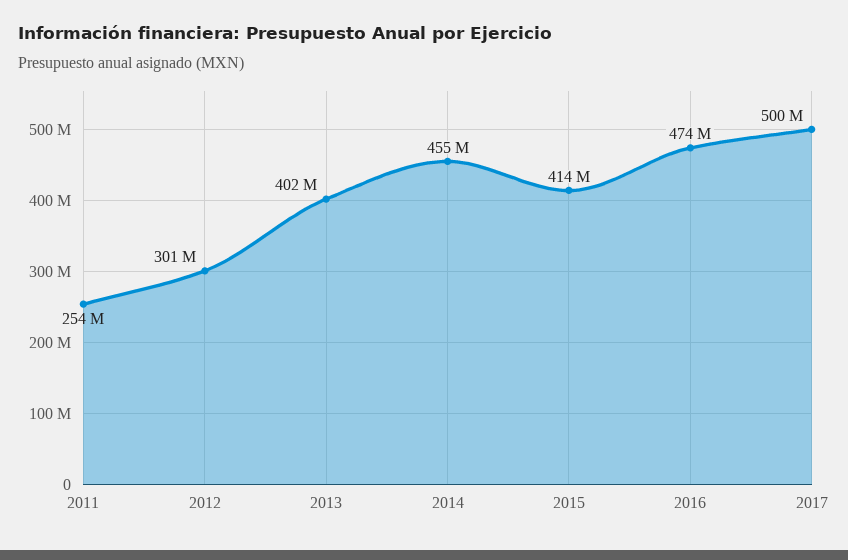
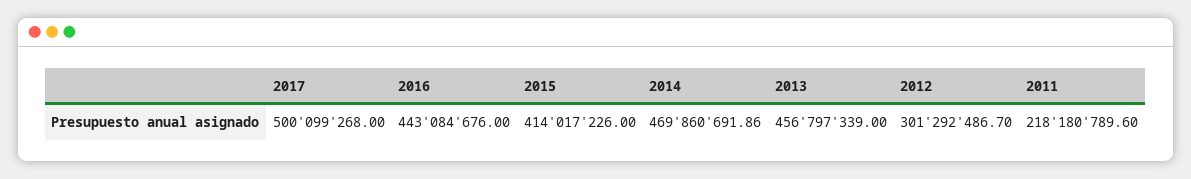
2011: 254000000 -> 218180789.6
2013: 402000000 -> 456797339
2014: 455000000 -> 469860691.86
2016: 474000000 -> 443084676

